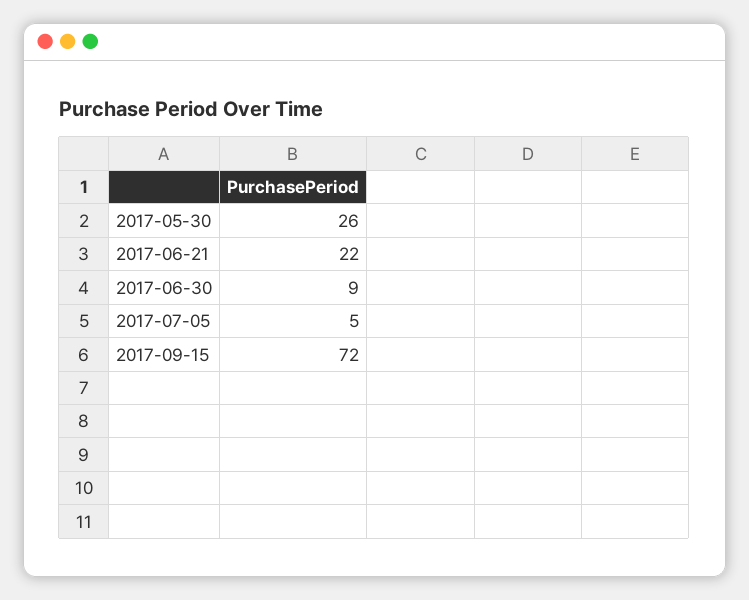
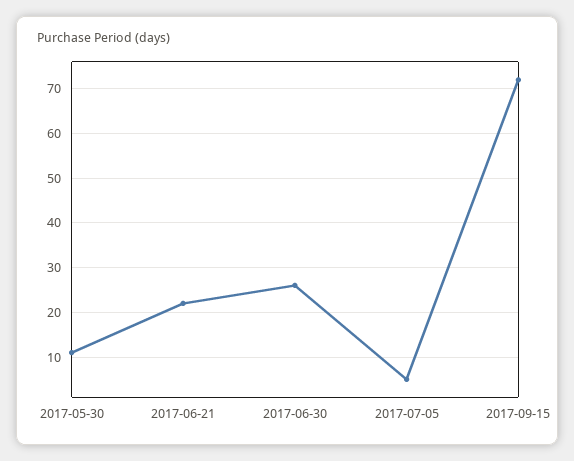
2017-05-30: 26 -> 10
2017-06-30: 9 -> 25

